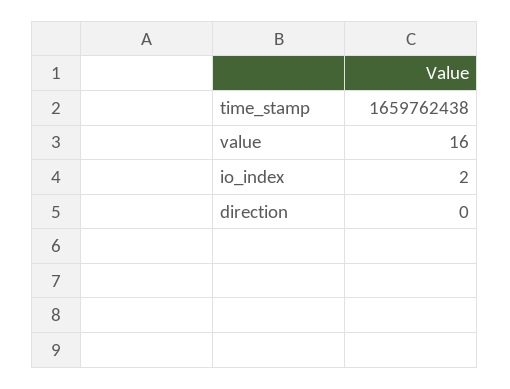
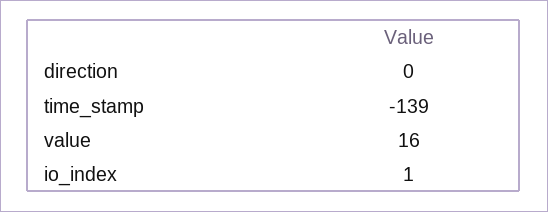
time_stamp: 1659762438 -> -139
io_index: 2 -> 1

